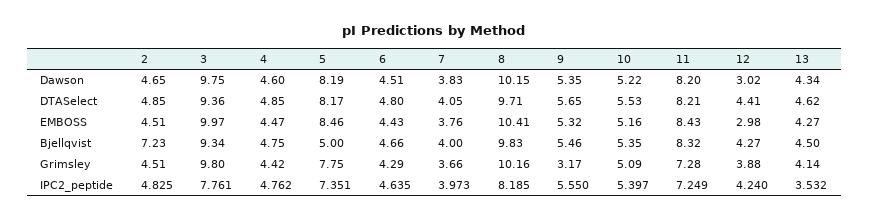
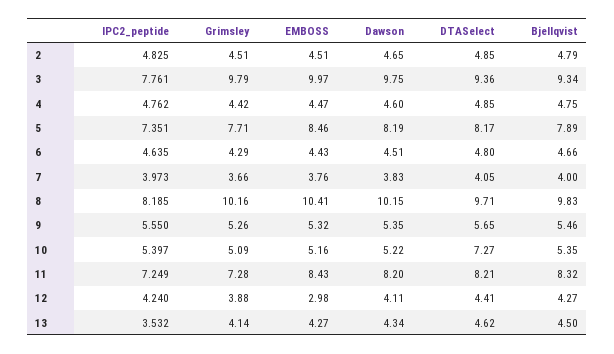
12, Dawson: 3.02 -> 4.11
10, DTASelect: 5.53 -> 7.27
2, Bjellqvist: 7.23 -> 4.79
5, Bjellqvist: 5 -> 7.89
3, Grimsley: 9.8 -> 9.79
5, Grimsley: 7.75 -> 7.71
9, Grimsley: 3.17 -> 5.26

